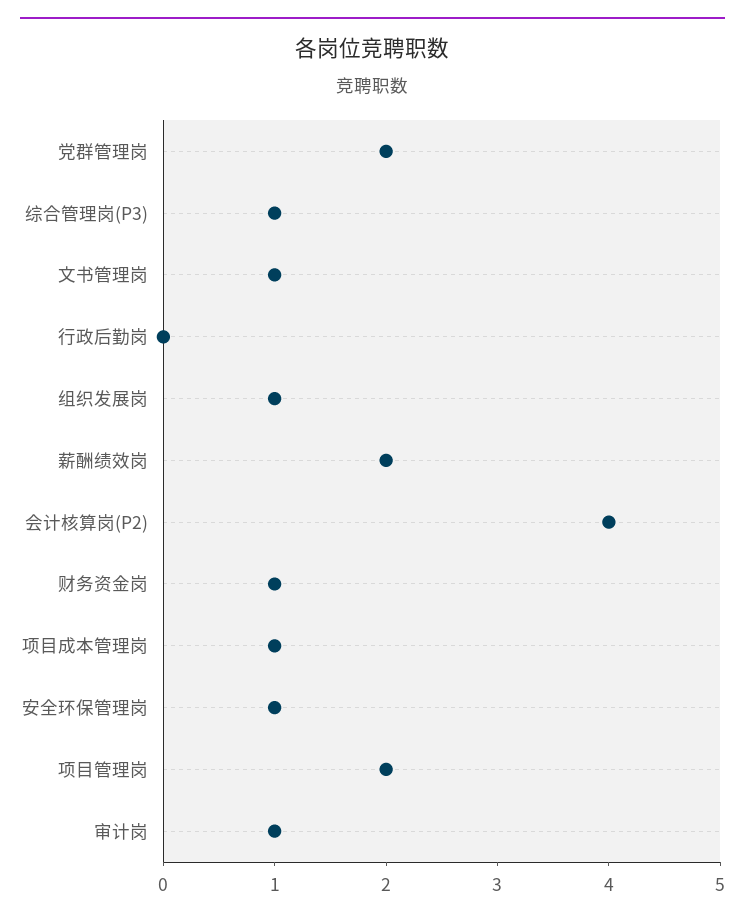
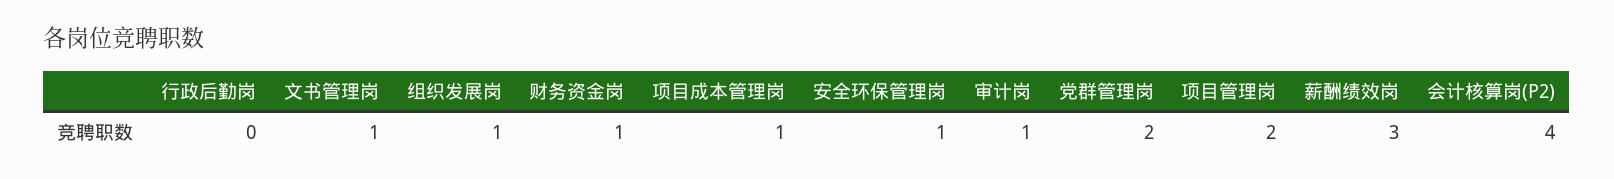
综合管理岗(P3): 1 -> none
薪酬绩效岗: 2 -> 3

